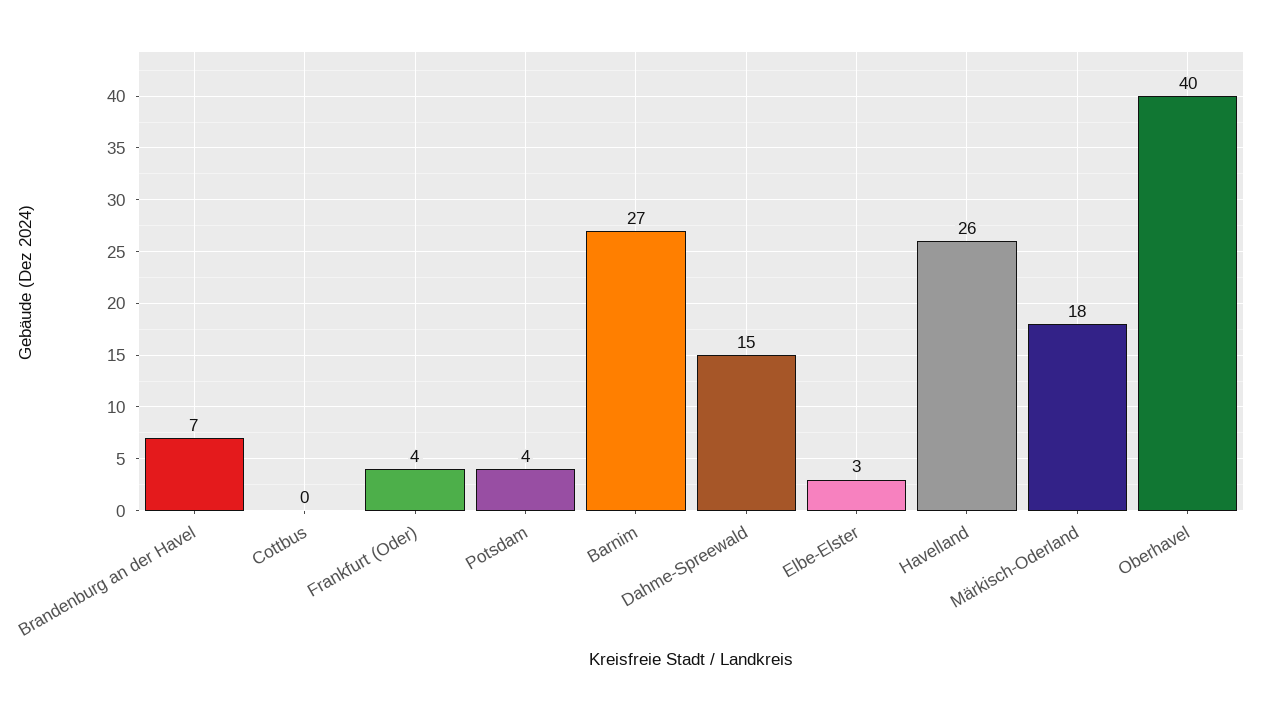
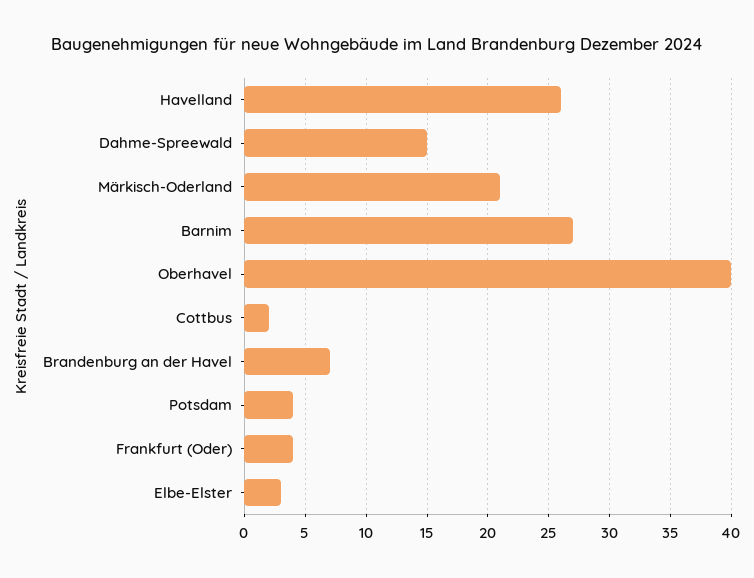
Cottbus: 0 -> 2
Märkisch-Oderland: 18 -> 21

